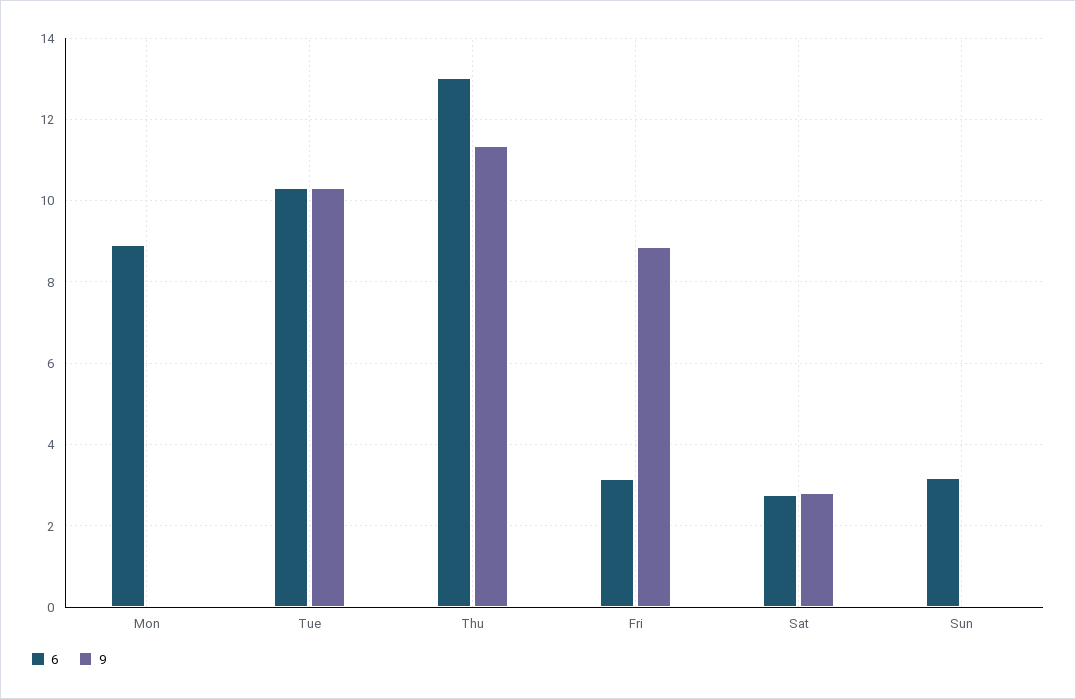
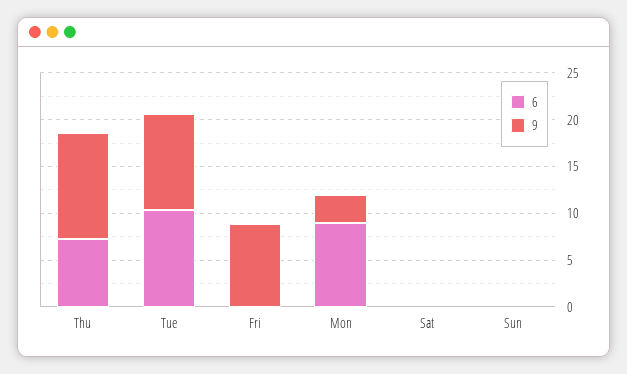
9, Mon: 0 -> 3
6, Thu: 13 -> 7
6, Fri: 3.2 -> 0
6, Sat: 2.8 -> 0
9, Sat: 2.8 -> 0
6, Sun: 3.2 -> 0

